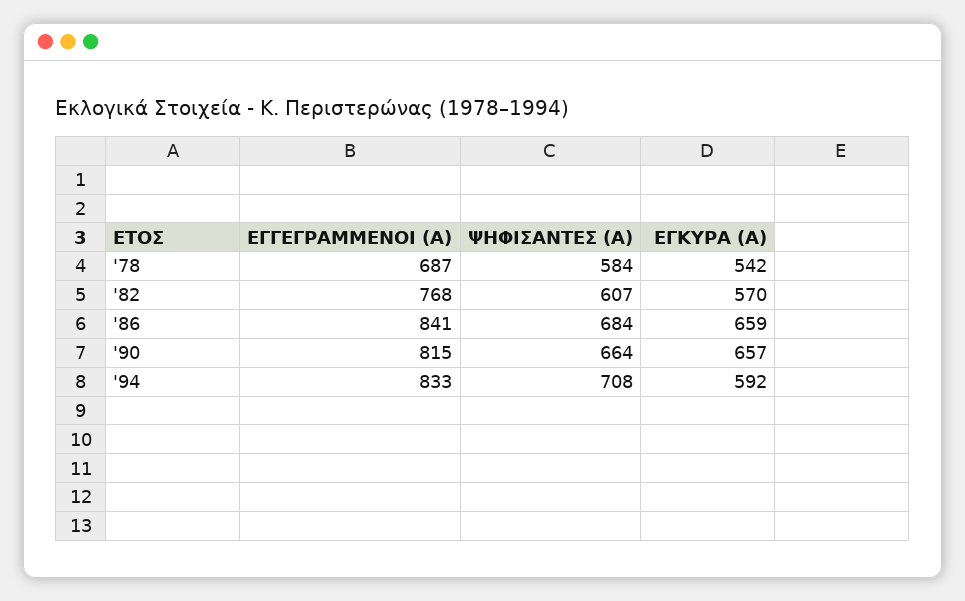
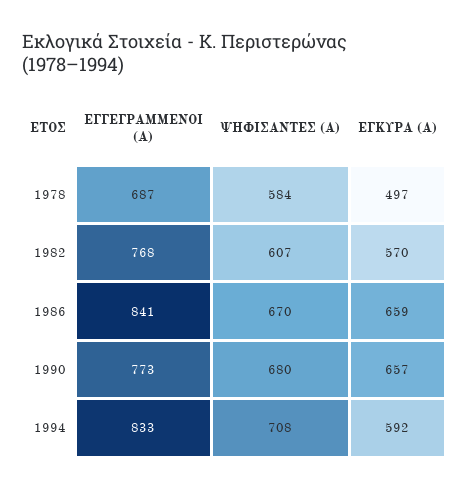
ΕΓΚΥΡΑ (Α), '78: 542 -> 497
ΨΗΦΙΣΑΝΤΕΣ (Α), '86: 684 -> 670
ΕΓΓΕΓΡΑΜΜΕΝΟΙ (Α), '90: 815 -> 773
ΨΗΦΙΣΑΝΤΕΣ (Α), '90: 664 -> 680

